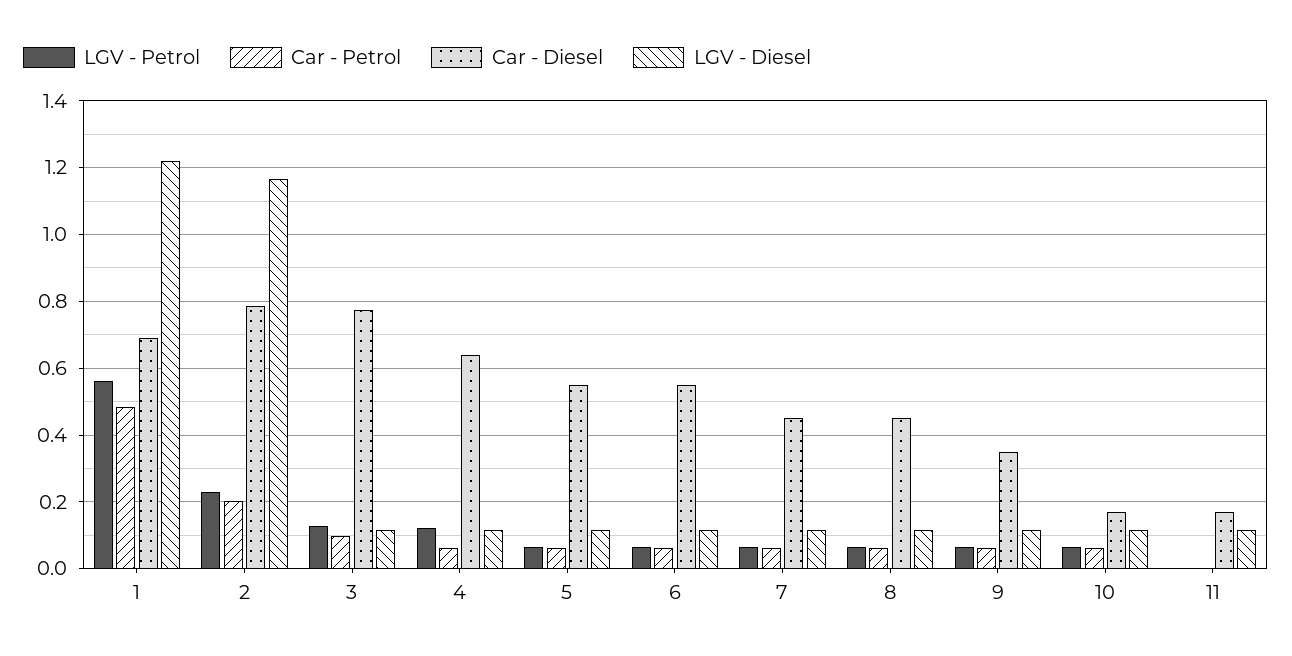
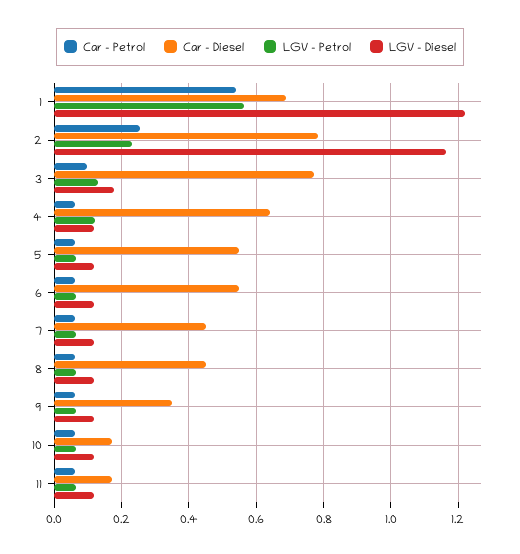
Car - Petrol, 1: 0.48 -> 0.54
Car - Petrol, 2: 0.2 -> 0.26
LGV - Diesel, 3: 0.12 -> 0.18
LGV - Petrol, 11: 0 -> 0.06
Car - Petrol, 11: 0 -> 0.06

